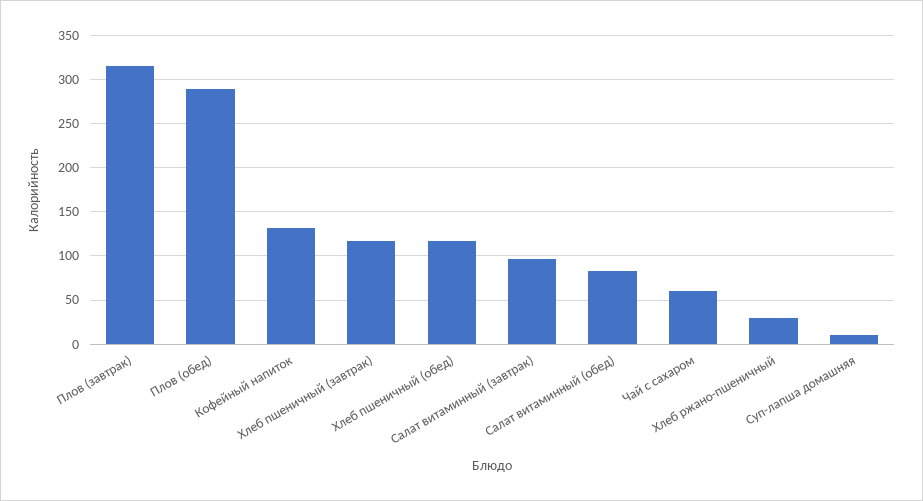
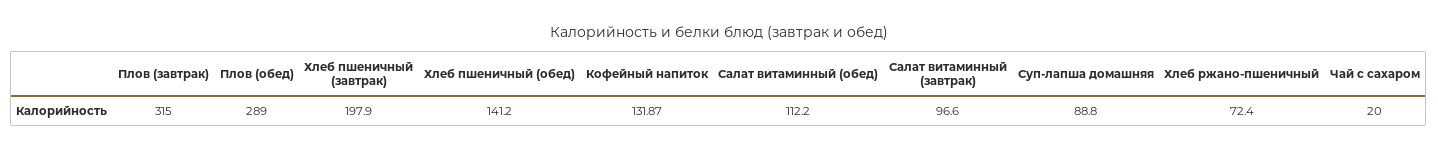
Хлеб пшеничный (завтрак): 120 -> 197.9
Хлеб пшеничный (обед): 120 -> 141.2
Салат витаминный (обед): 80 -> 112.2
Чай с сахаром: 60 -> 20
Хлеб ржано-пшеничный: 30 -> 72.4
Суп-лапша домашняя: 10 -> 88.8

